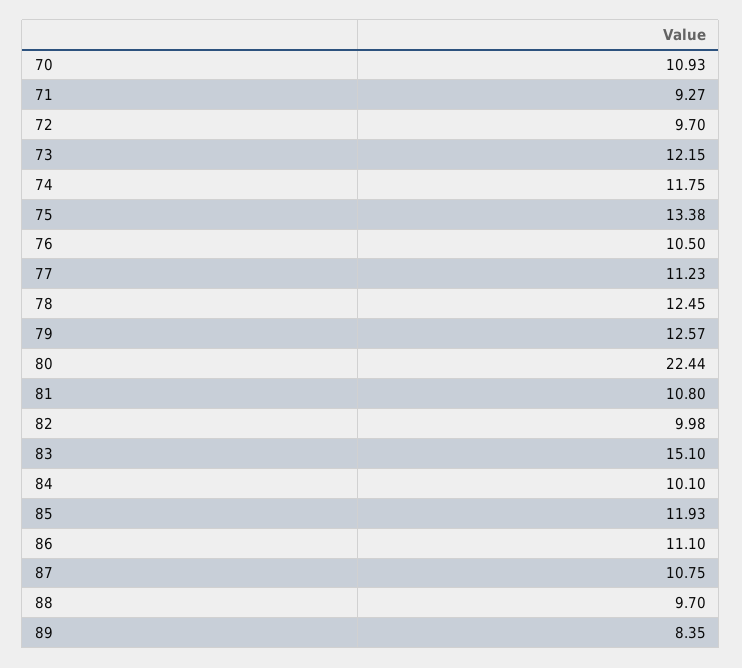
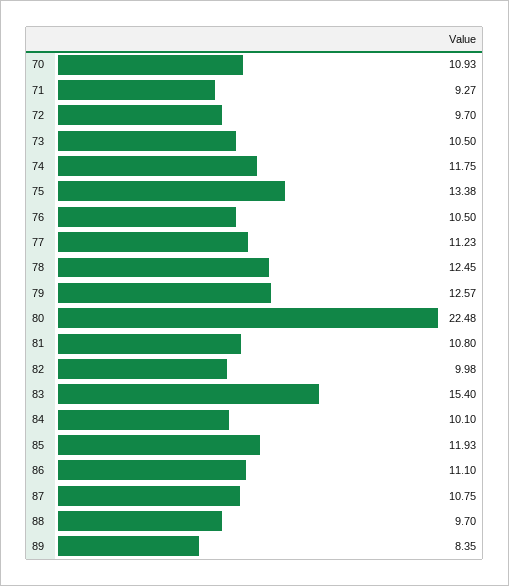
73: 12.15 -> 10.5
80: 22.44 -> 22.48
83: 15.1 -> 15.4

